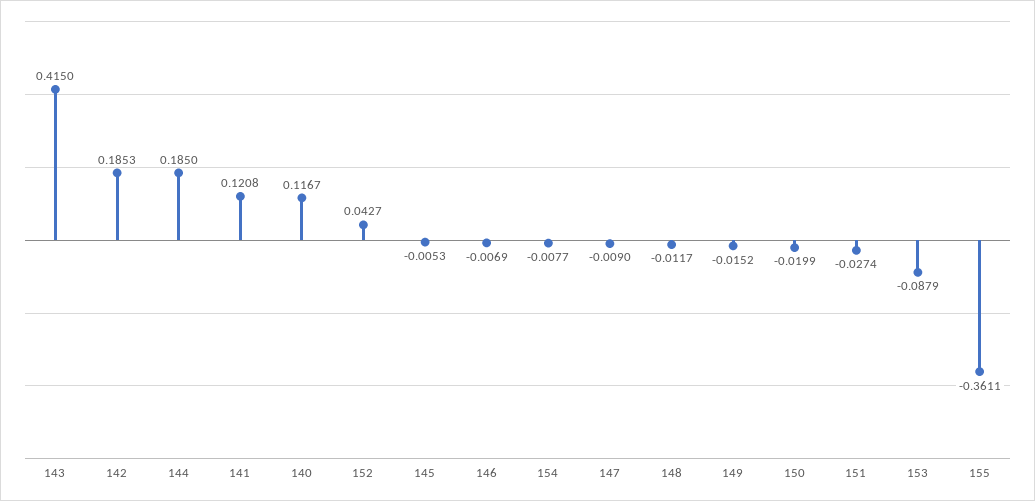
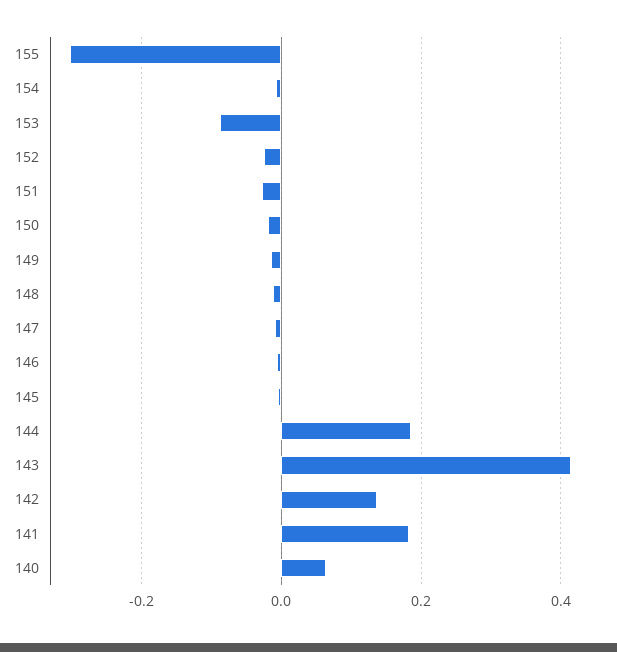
142: 0.1853 -> 0.14
141: 0.1208 -> 0.18
140: 0.1167 -> 0.06
152: 0.0427 -> -0.02
155: -0.3611 -> -0.3

